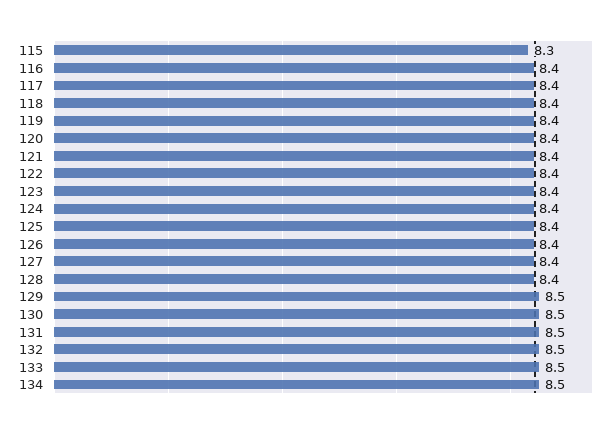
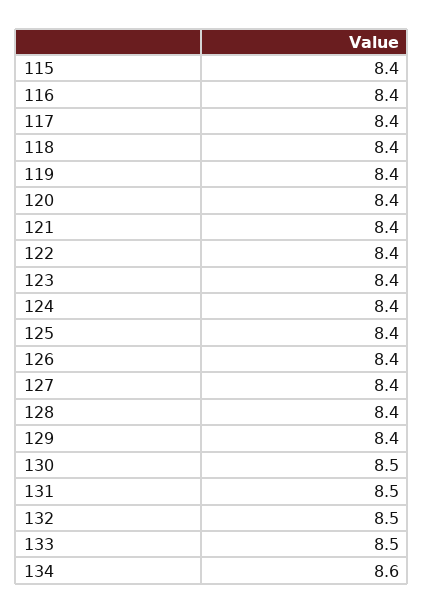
115: 8.3 -> 8.4
129: 8.5 -> 8.4
134: 8.5 -> 8.6

